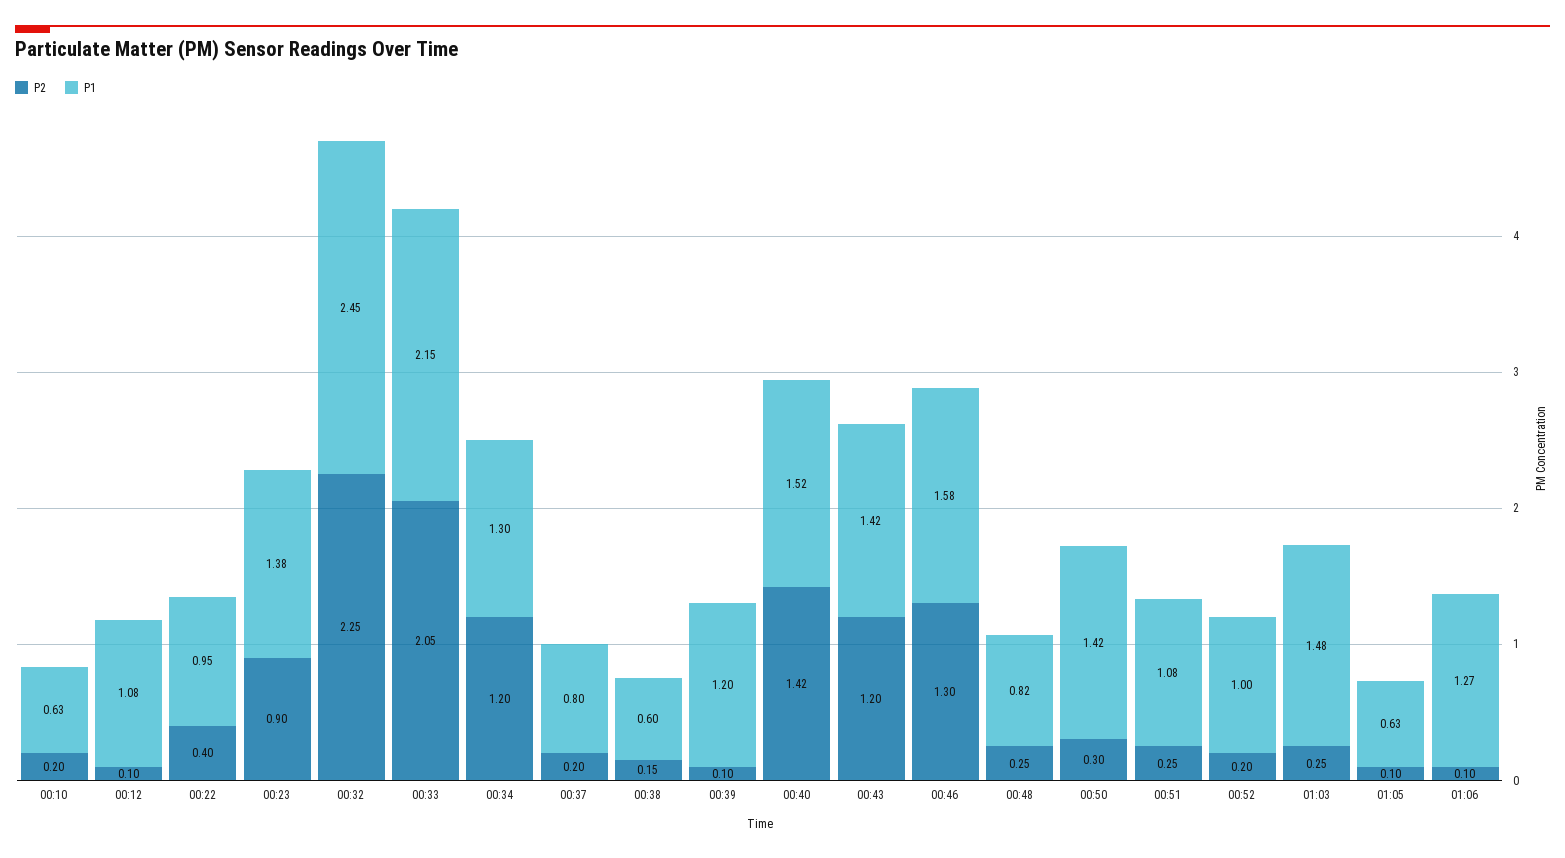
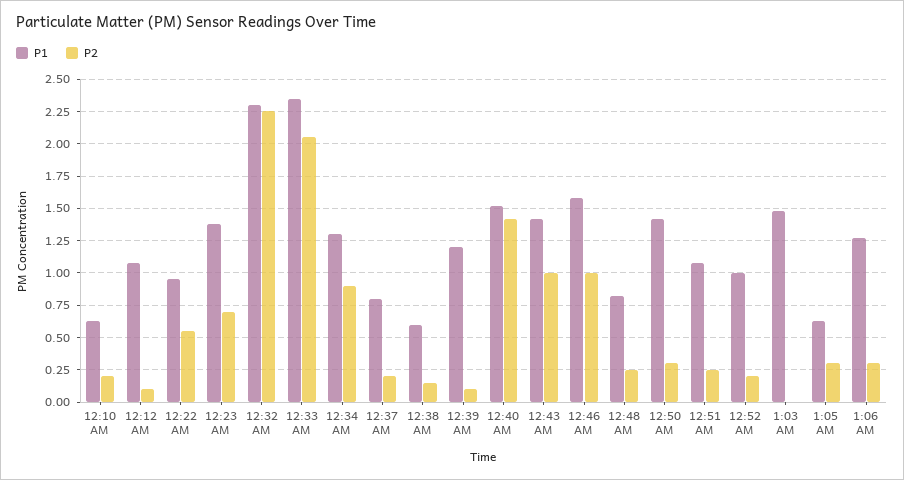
P2, 00:22: 0.4 -> 0.55
P2, 00:23: 0.9 -> 0.7
P1, 00:32: 2.45 -> 2.3
P1, 00:33: 2.15 -> 2.35
P2, 00:34: 1.2 -> 0.9
P2, 00:43: 1.2 -> 1
P2, 00:46: 1.3 -> 1
P2, 01:03: 0.25 -> 0
P2, 01:05: 0.1 -> 0.3
P2, 01:06: 0.1 -> 0.3

